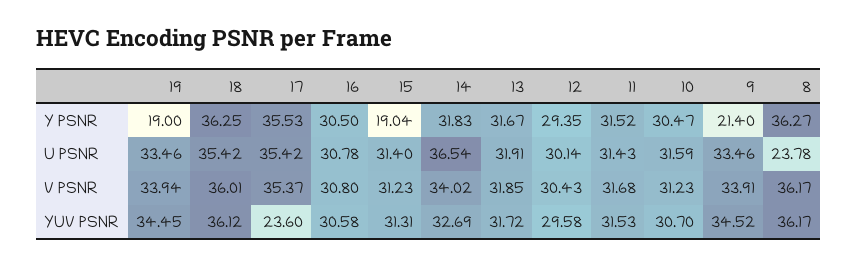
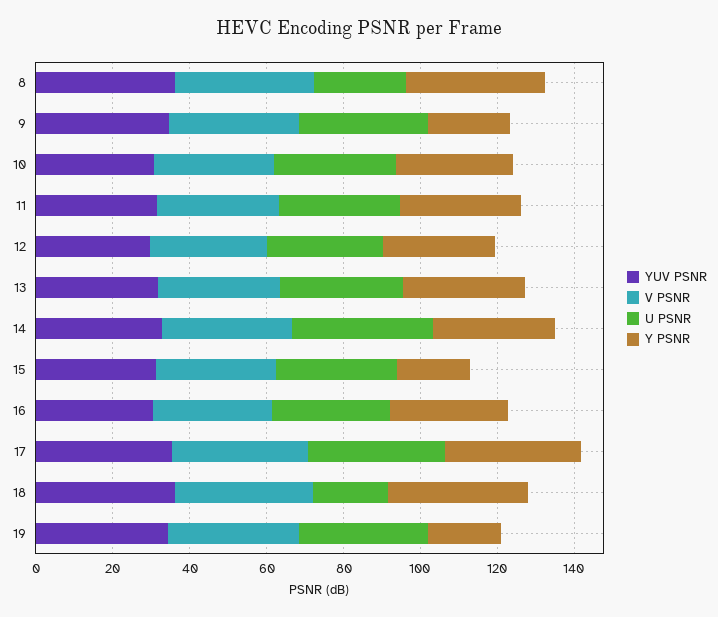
U PSNR, 18: 35.42 -> 20
YUV PSNR, 17: 23.6 -> 35

